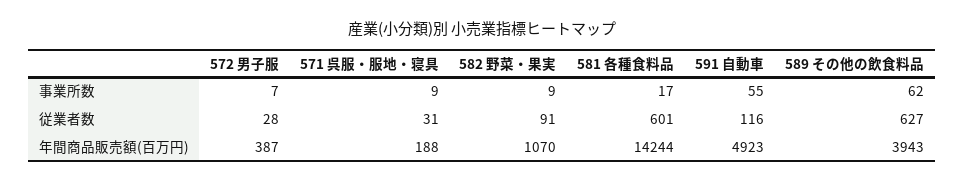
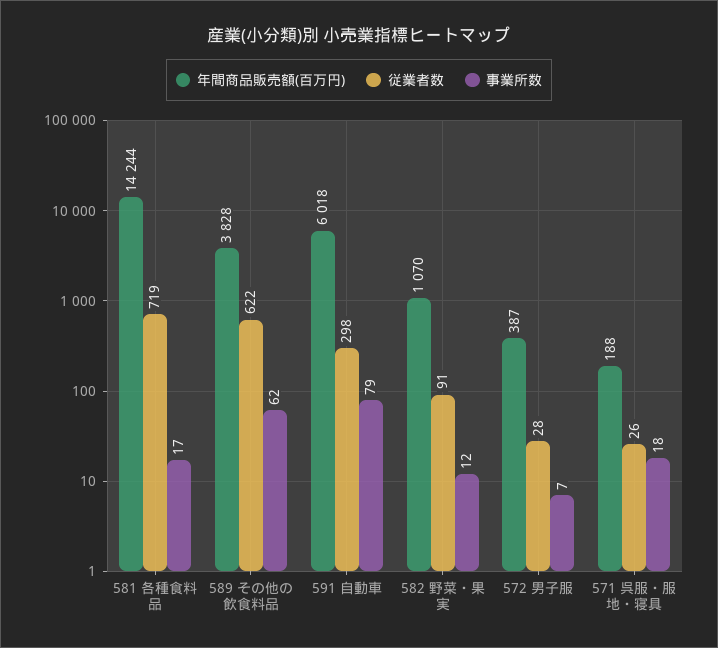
事業所数, 571 呉服・服地・寝具: 9 -> 18
事業所数, 582 野菜・果実: 9 -> 12
事業所数, 591 自動車: 55 -> 79
従業者数, 571 呉服・服地・寝具: 31 -> 26
従業者数, 581 各種食料品: 601 -> 719
従業者数, 591 自動車: 116 -> 298
従業者数, 589 その他の飲食料品: 627 -> 622
年間商品販売額(百万円), 591 自動車: 4923 -> 6018
年間商品販売額(百万円), 589 その他の飲食料品: 3943 -> 3828

